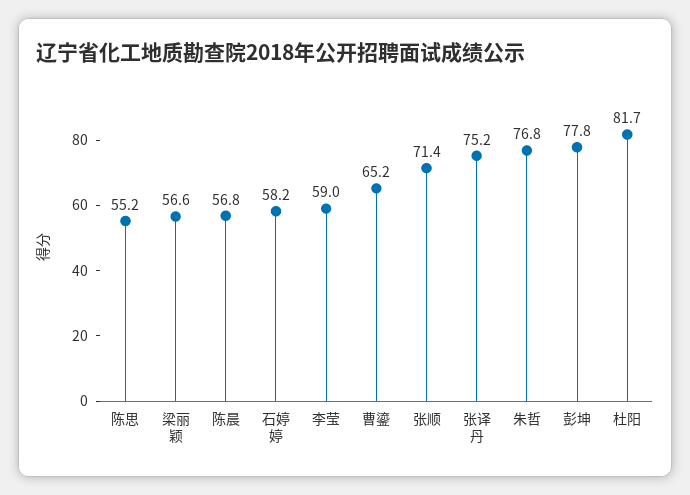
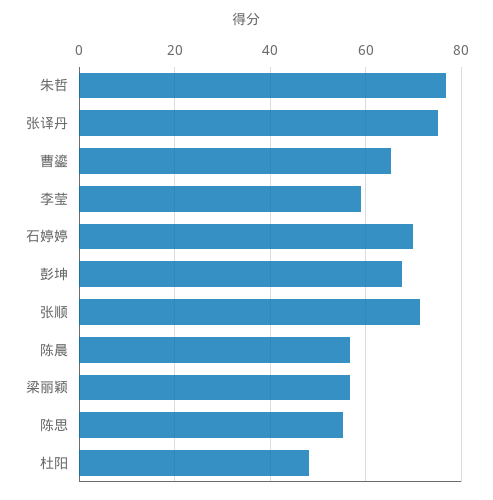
石婷婷: 58.2 -> 70
彭坤: 77.8 -> 68
杜阳: 81.7 -> 48

